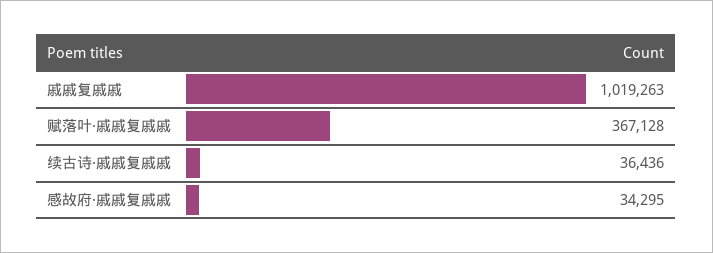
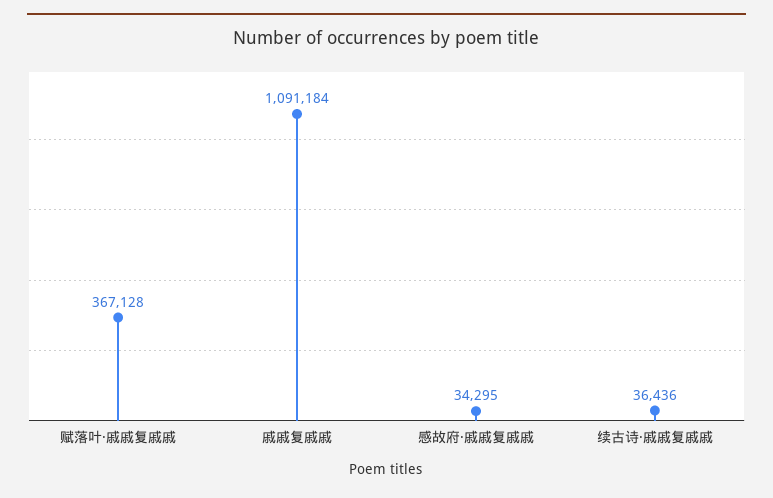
戚戚复戚戚: 1019263 -> 1091184

